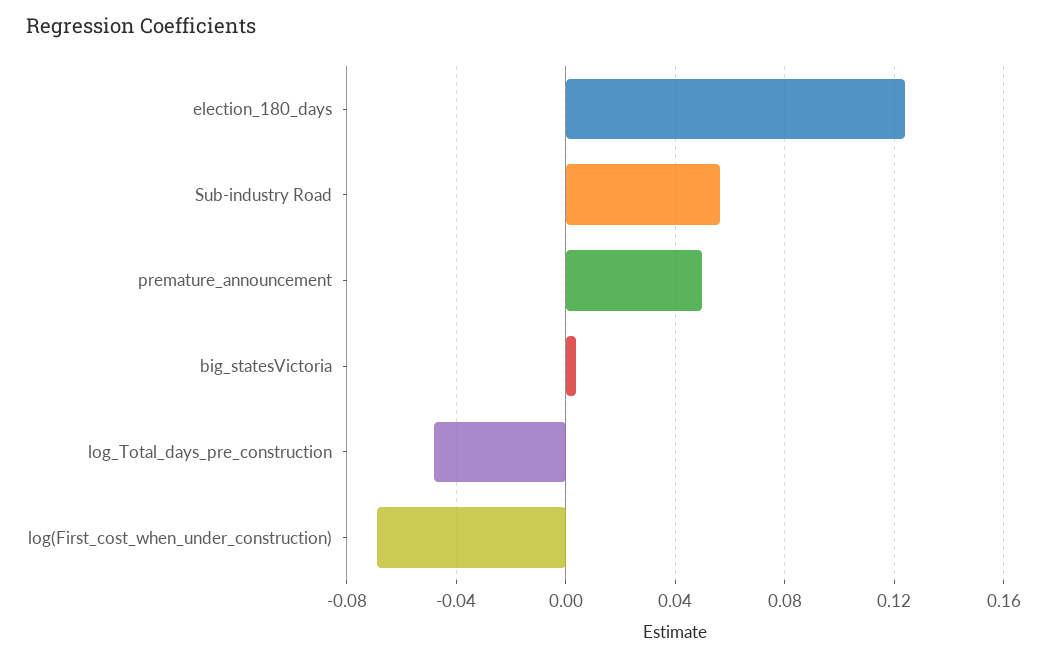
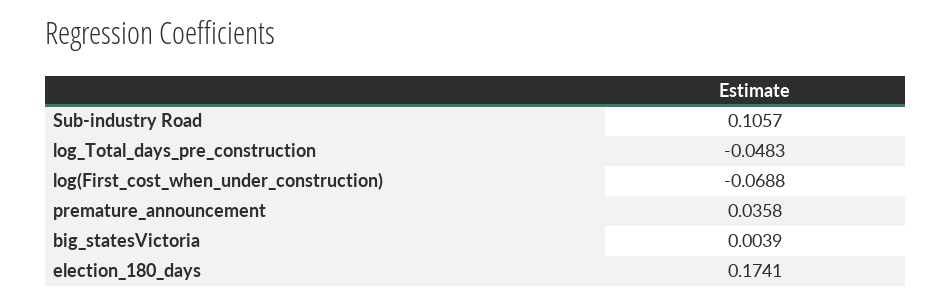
election_180_days: 0.125 -> 0.1741
Sub-industry Road: 0.055 -> 0.1057
premature_announcement: 0.05 -> 0.0358

